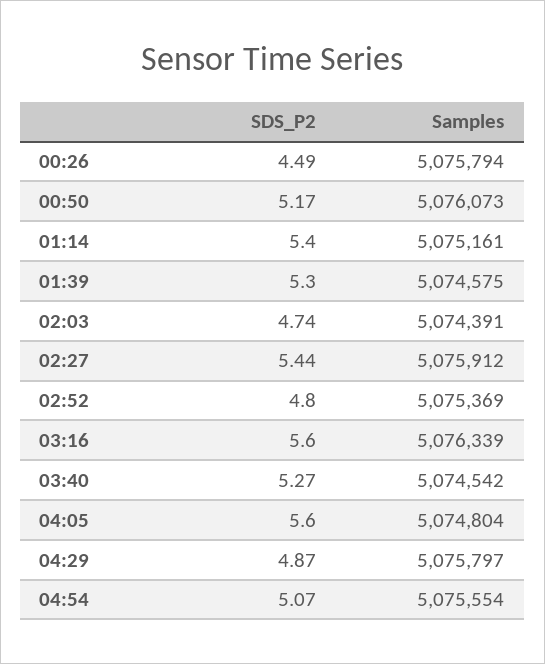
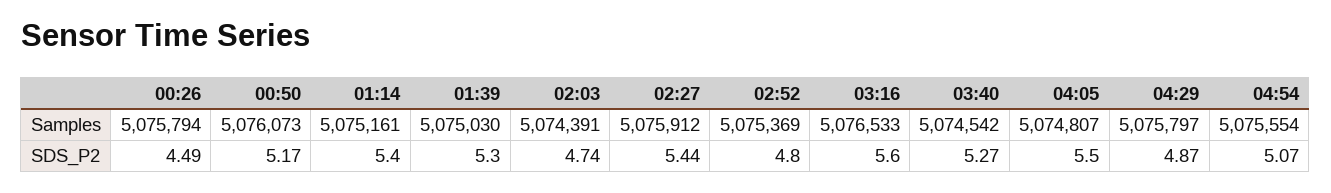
Samples, 01:39: 5074575 -> 5075030
Samples, 03:16: 5076339 -> 5076533
SDS_P2, 04:05: 5.6 -> 5.5
Samples, 04:05: 5074804 -> 5074807

